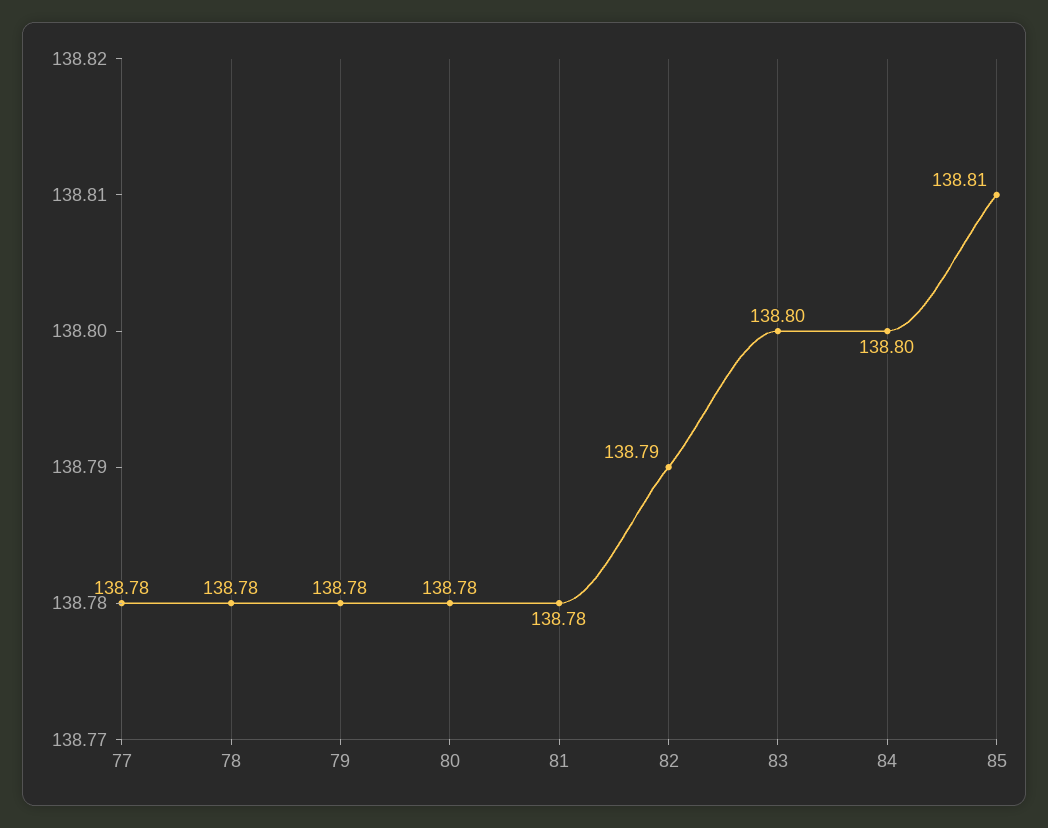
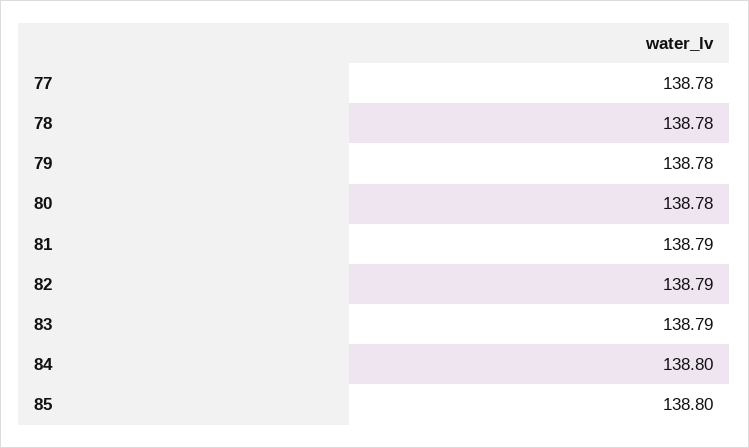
81: 138.78 -> 138.79
83: 138.8 -> 138.79
85: 138.81 -> 138.8

